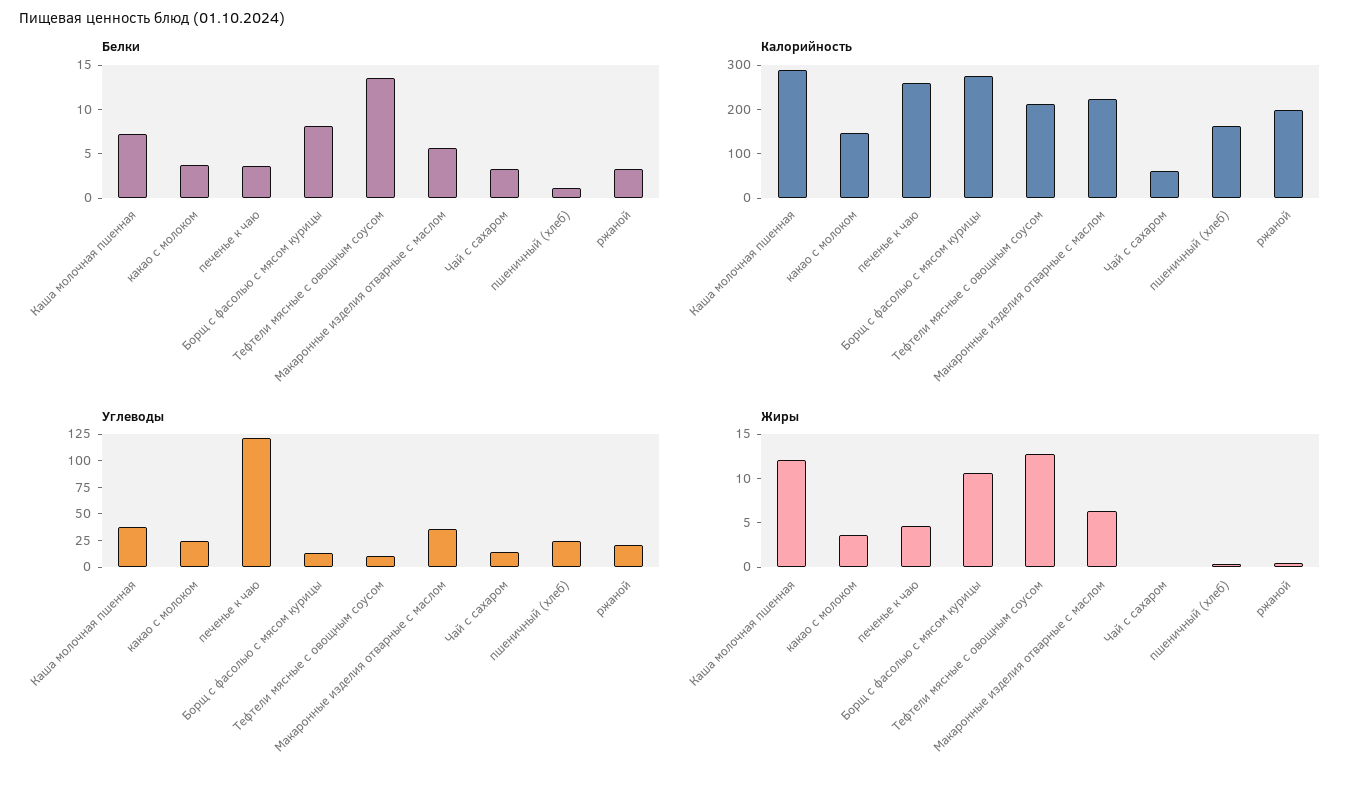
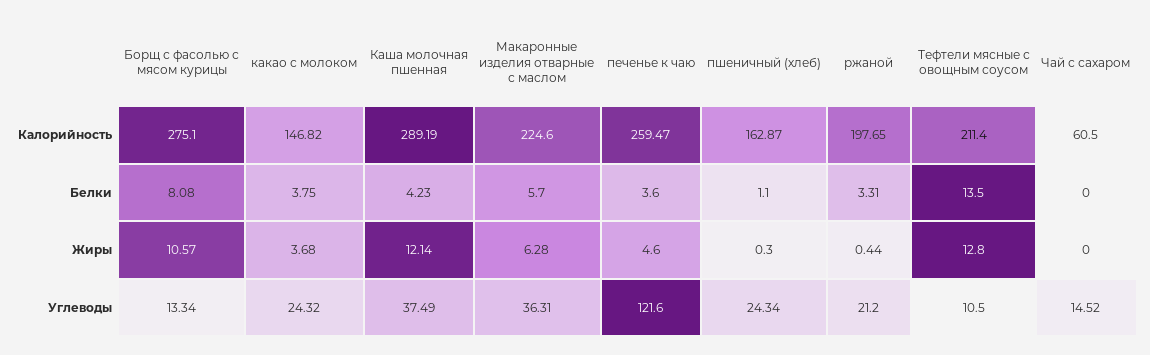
Белки, Каша молочная пшенная: 7 -> 4.23
Белки, Чай с сахаром: 3 -> 0

